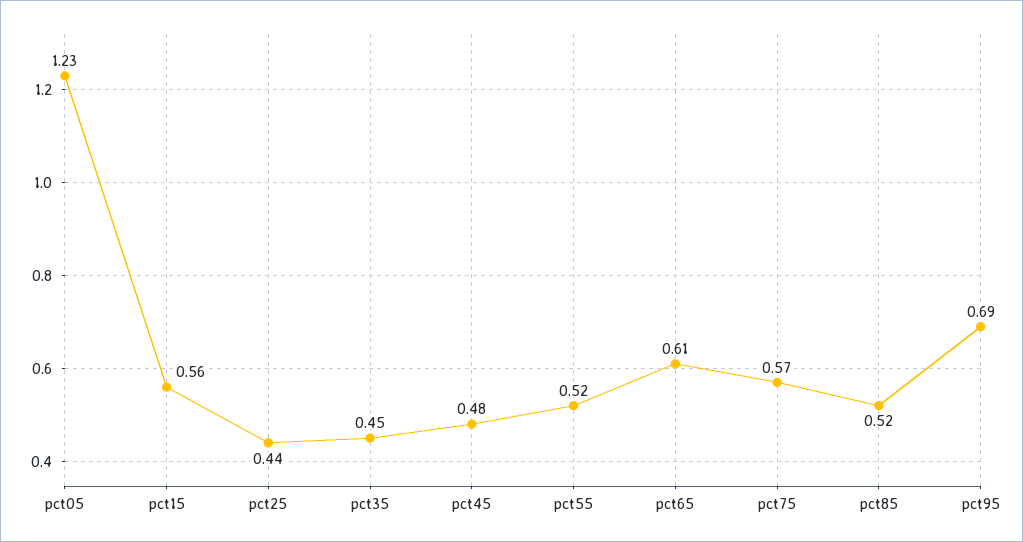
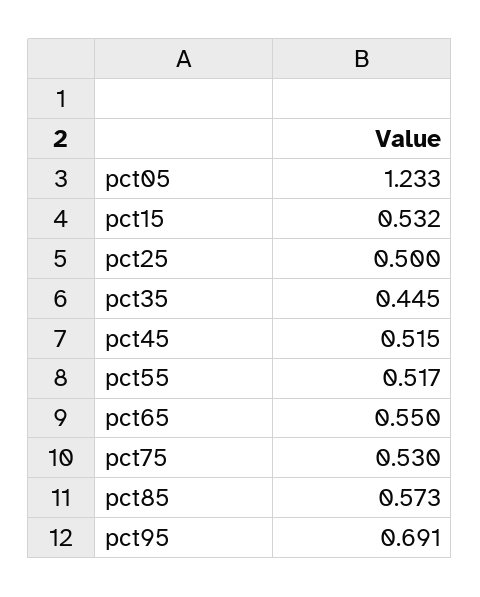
pct15: 0.56 -> 0.532
pct25: 0.44 -> 0.5
pct45: 0.48 -> 0.515
pct65: 0.61 -> 0.55
pct75: 0.57 -> 0.53
pct85: 0.52 -> 0.573

